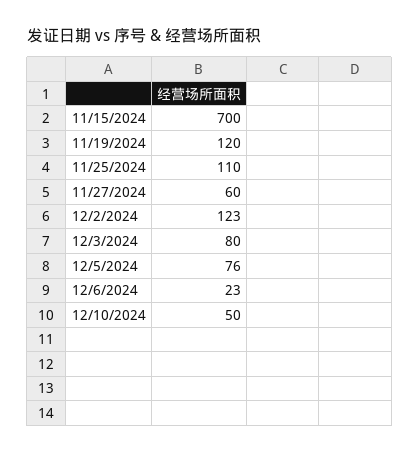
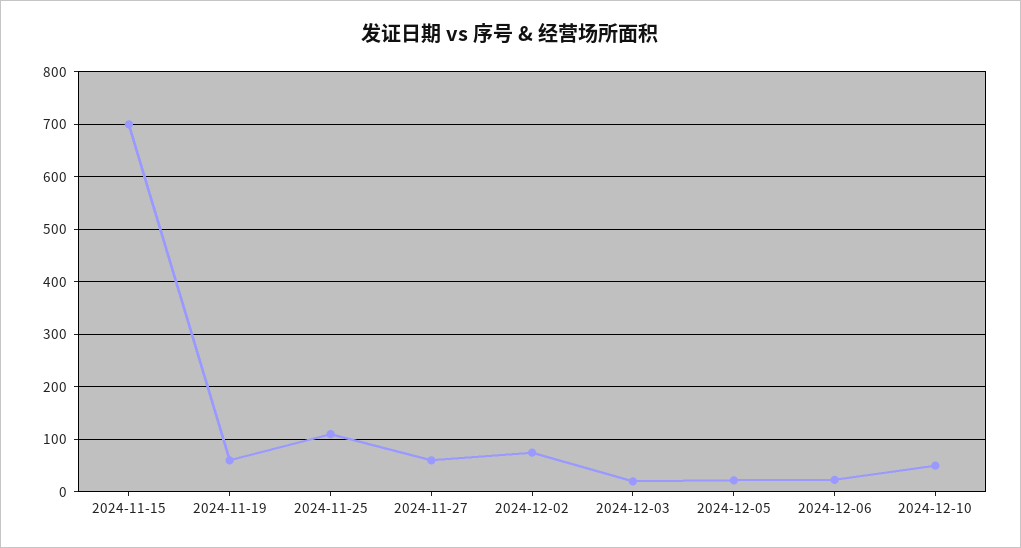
11/19/2024: 120 -> 60
12/2/2024: 123 -> 80
12/3/2024: 80 -> 20
12/5/2024: 76 -> 20

